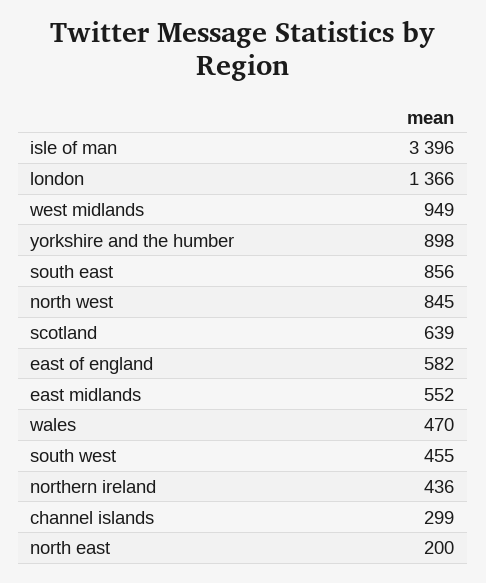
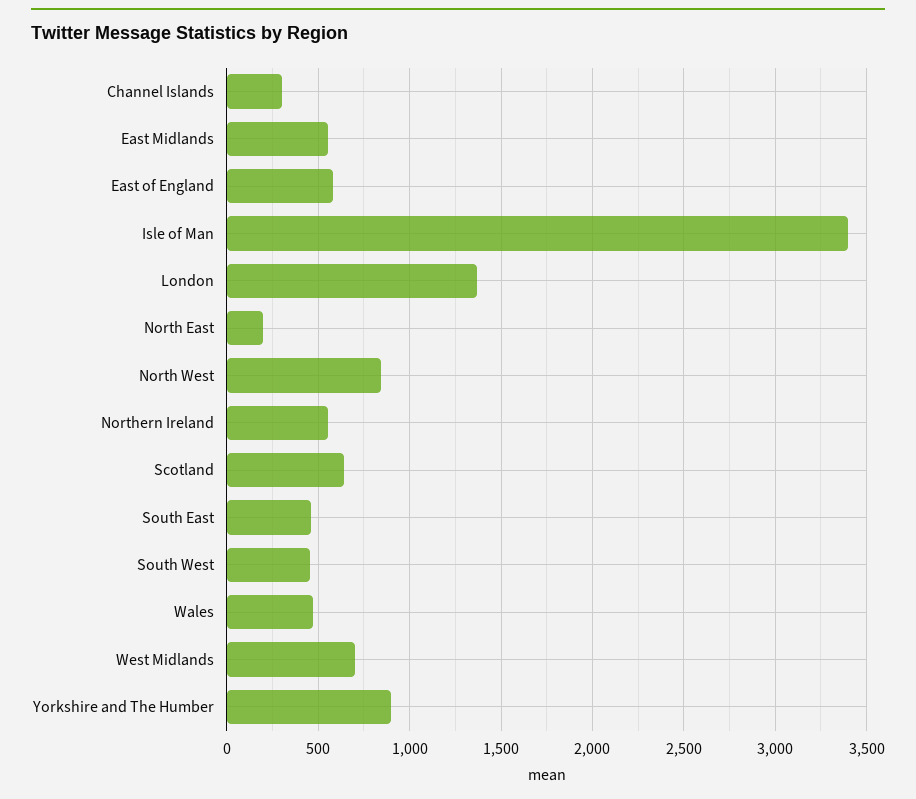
west midlands: 949 -> 700
south east: 856 -> 450
northern ireland: 436 -> 550

